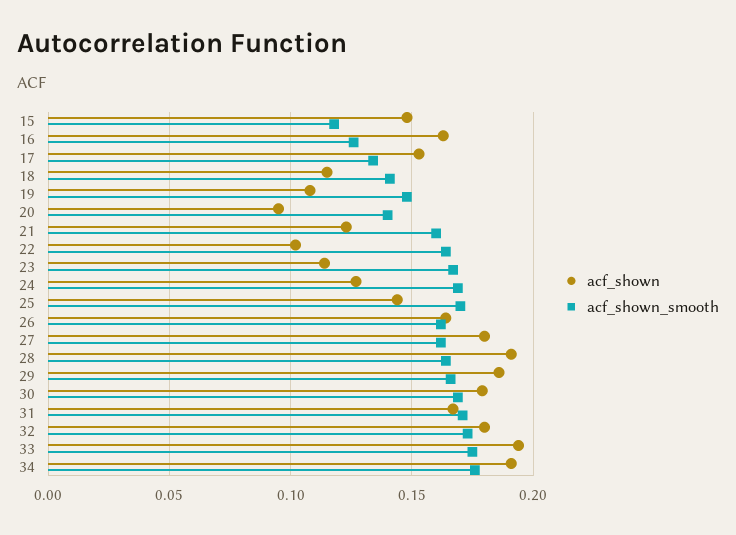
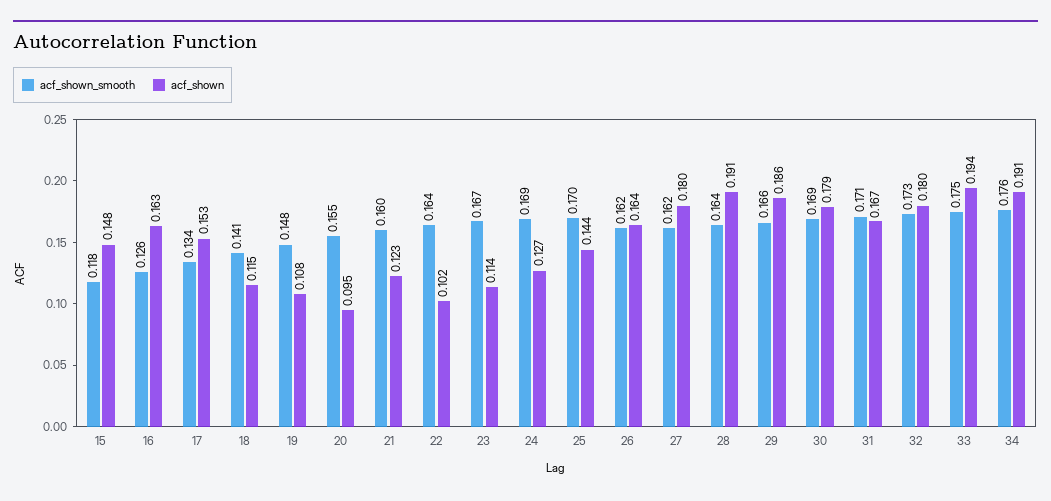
acf_shown_smooth, 20: 0.14 -> 0.155

